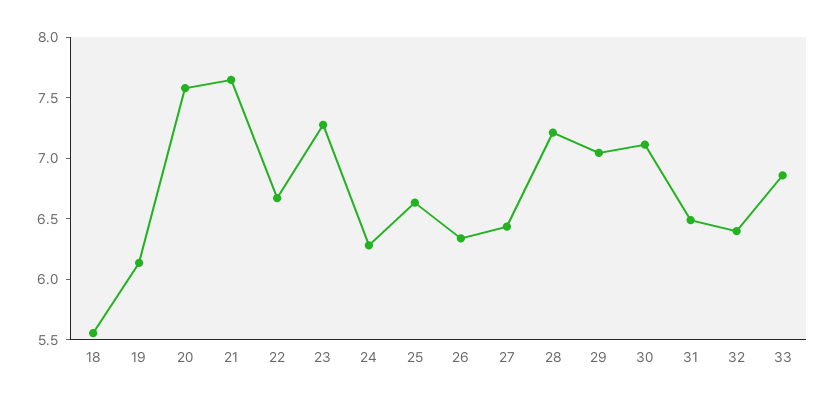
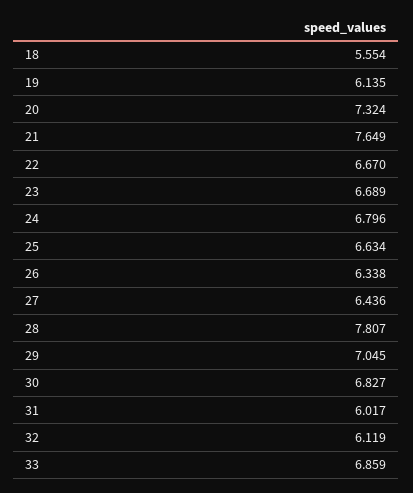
20: 7.6 -> 7.324
23: 7.3 -> 6.689
24: 6.3 -> 6.796
28: 7.2 -> 7.807
30: 7.1 -> 6.827
31: 6.5 -> 6.017
32: 6.4 -> 6.119

